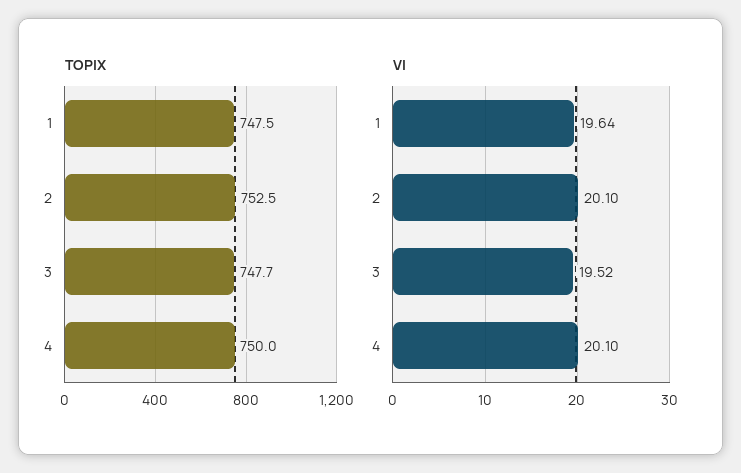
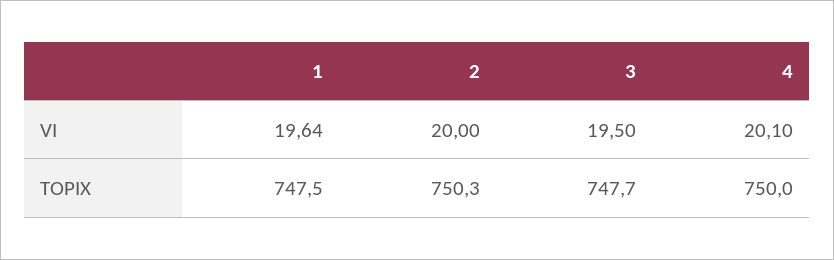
TOPIX, 2: 752.5 -> 750.3
VI, 2: 20.1 -> 20
VI, 3: 19.52 -> 19.5

